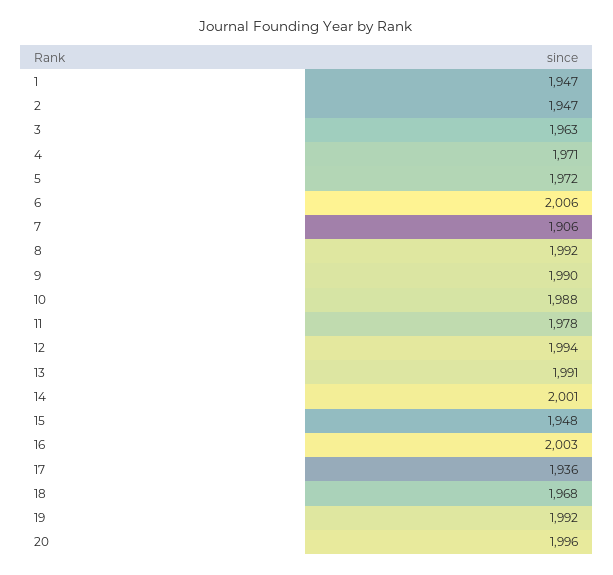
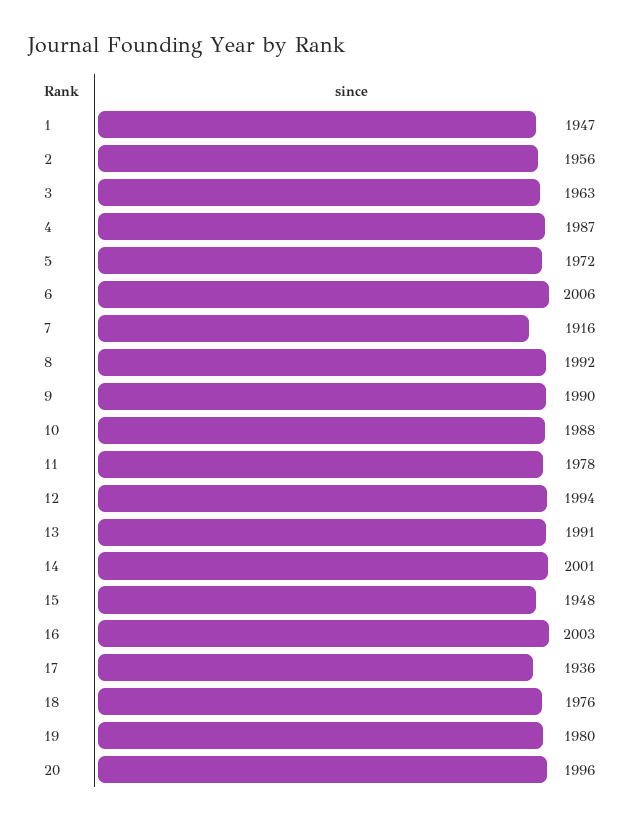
2: 1947 -> 1956
4: 1971 -> 1987
7: 1906 -> 1916
18: 1968 -> 1976
19: 1992 -> 1980

